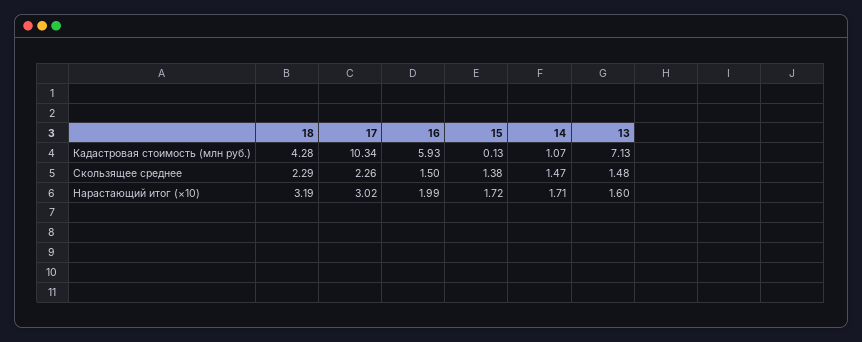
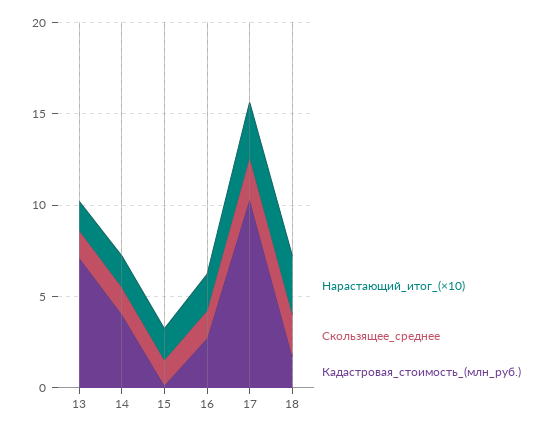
Кадастровая стоимость (млн руб.), 18: 4.28 -> 2
Кадастровая стоимость (млн руб.), 16: 5.93 -> 3
Кадастровая стоимость (млн руб.), 14: 1.07 -> 4

